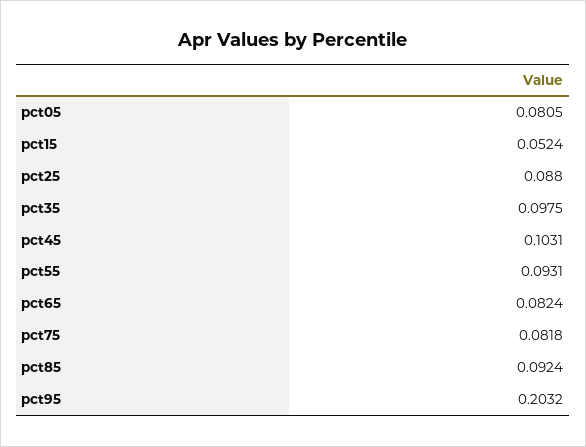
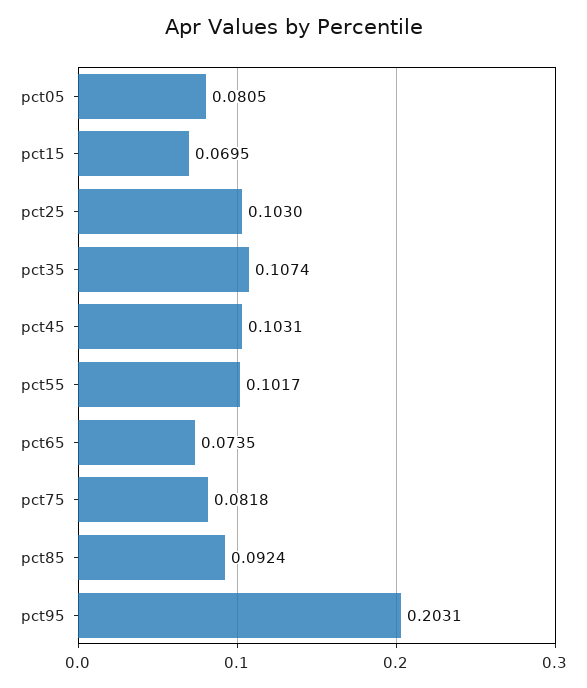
pct15: 0.0524 -> 0.0695
pct25: 0.088 -> 0.103
pct35: 0.0975 -> 0.1074
pct55: 0.0931 -> 0.1017
pct65: 0.0824 -> 0.0735
pct95: 0.2032 -> 0.2031

